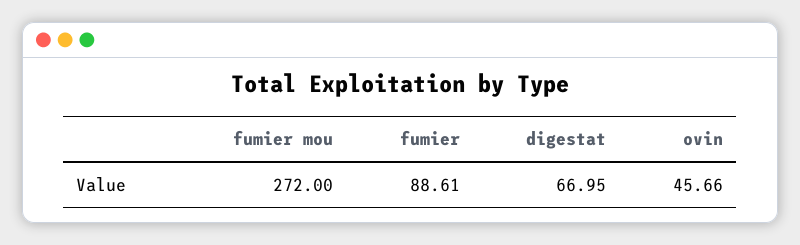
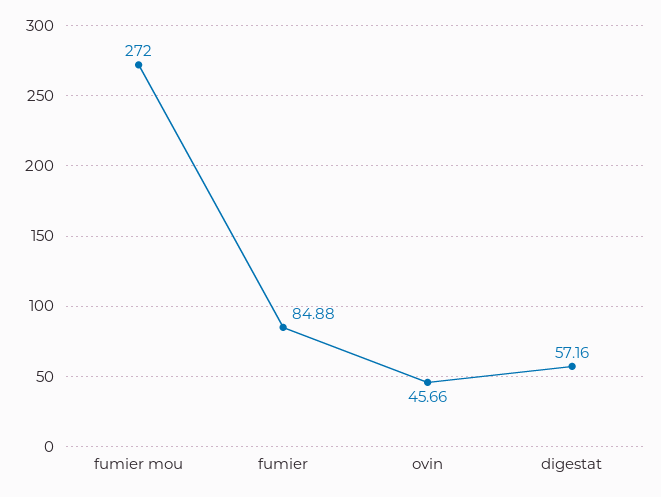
fumier: 88.61 -> 84.88
digestat: 66.95 -> 57.16

